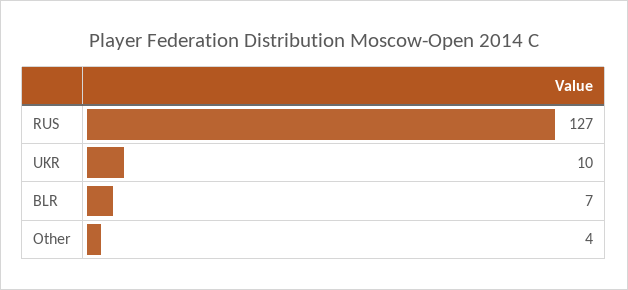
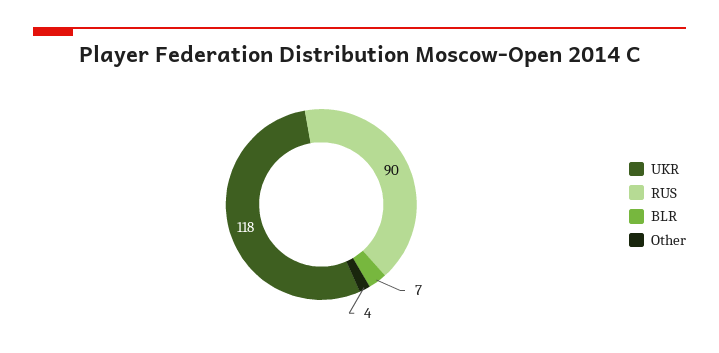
RUS: 127 -> 90
UKR: 10 -> 118

